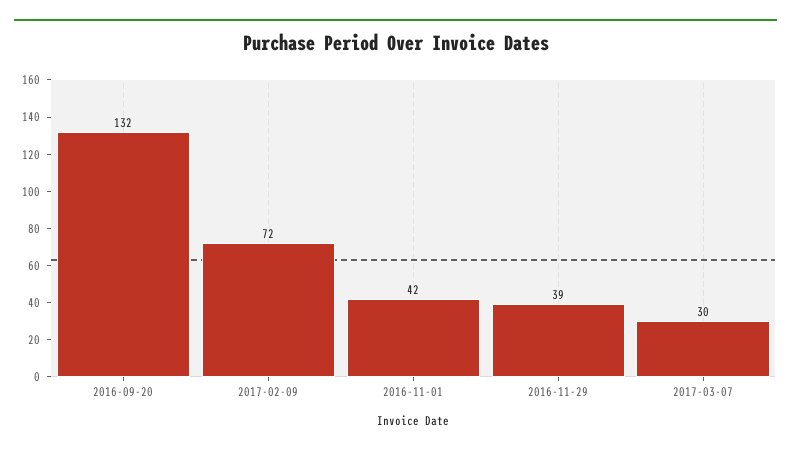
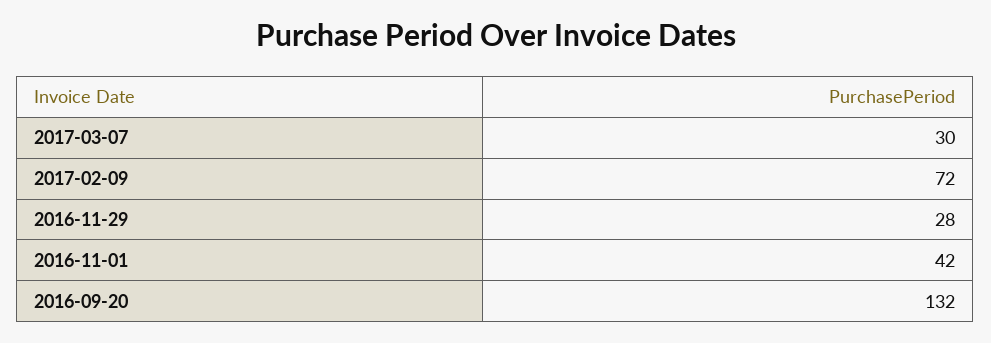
2016-11-29: 39 -> 28

